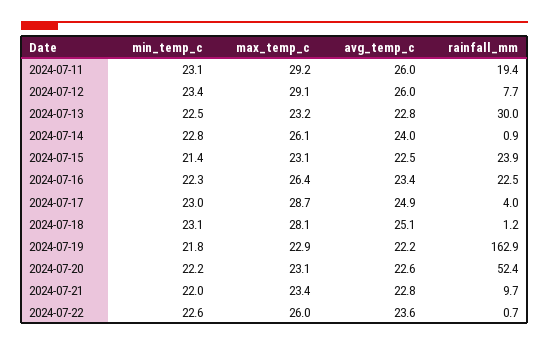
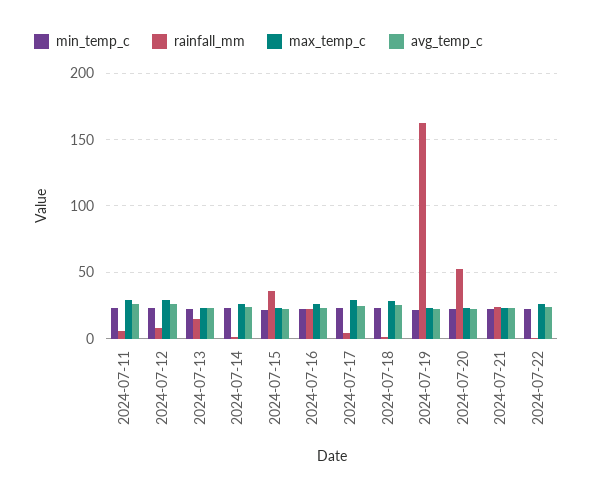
rainfall_mm, 2024-07-11: 19.4 -> 5
rainfall_mm, 2024-07-13: 30 -> 15
rainfall_mm, 2024-07-15: 23.9 -> 35
rainfall_mm, 2024-07-21: 9.7 -> 25

